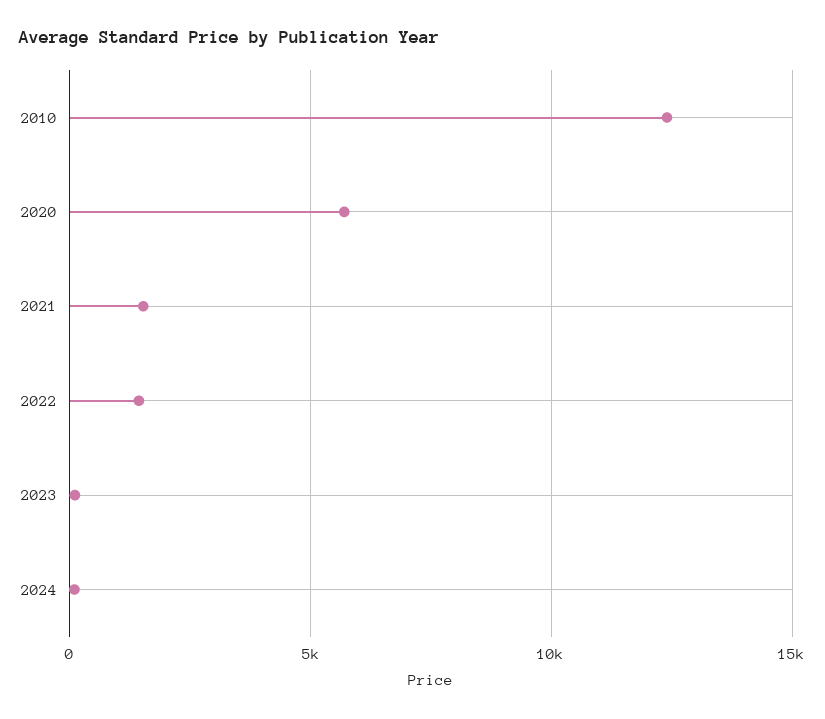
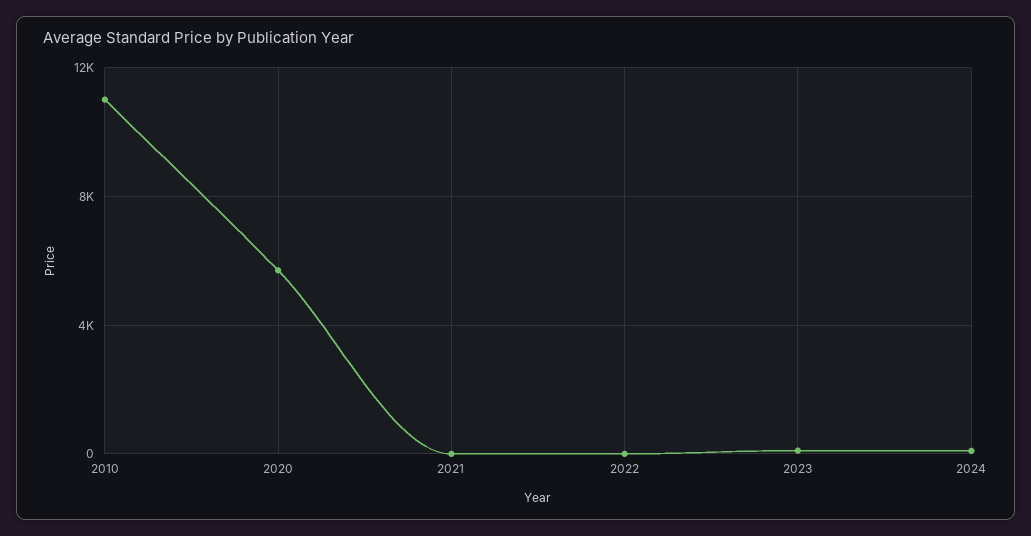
2010: 12500 -> 11000
2021: 1500 -> 0
2022: 1500 -> 0

